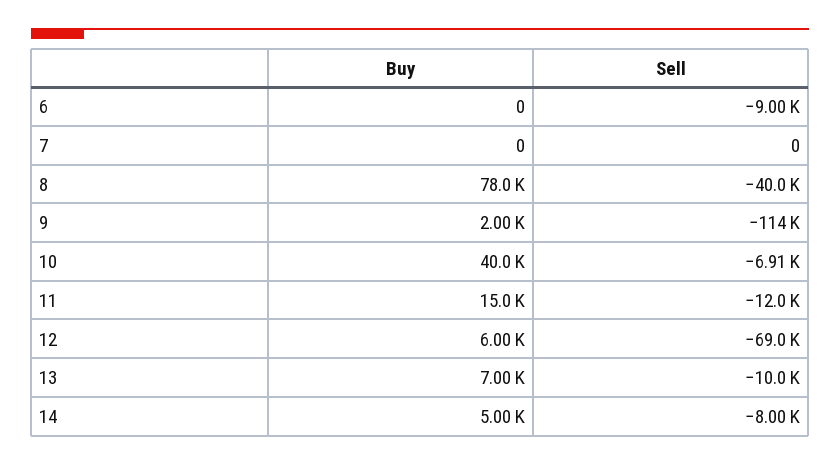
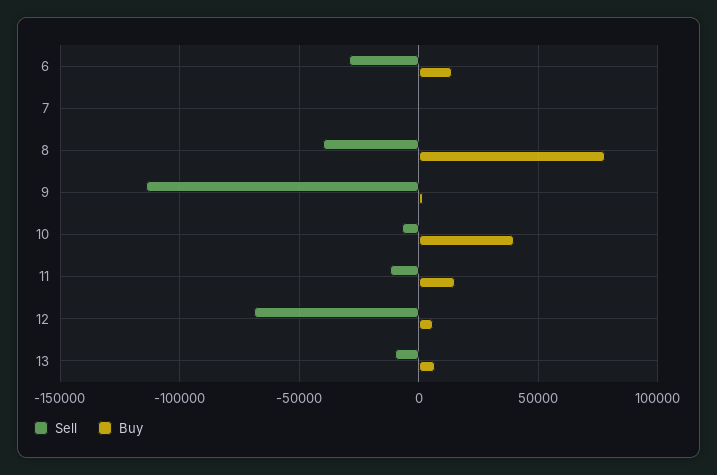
Buy, 6: 0 -> 15000
Sell, 6: -9000 -> -30000
Buy, 14: 5000 -> none
Sell, 14: -8000 -> none

